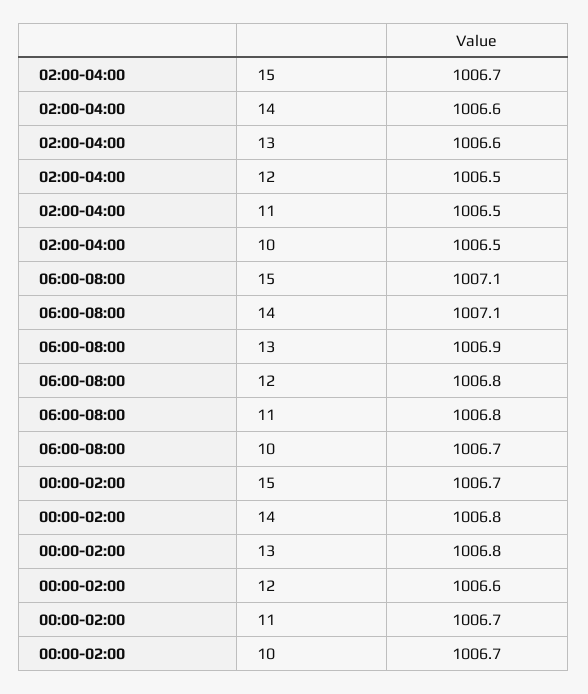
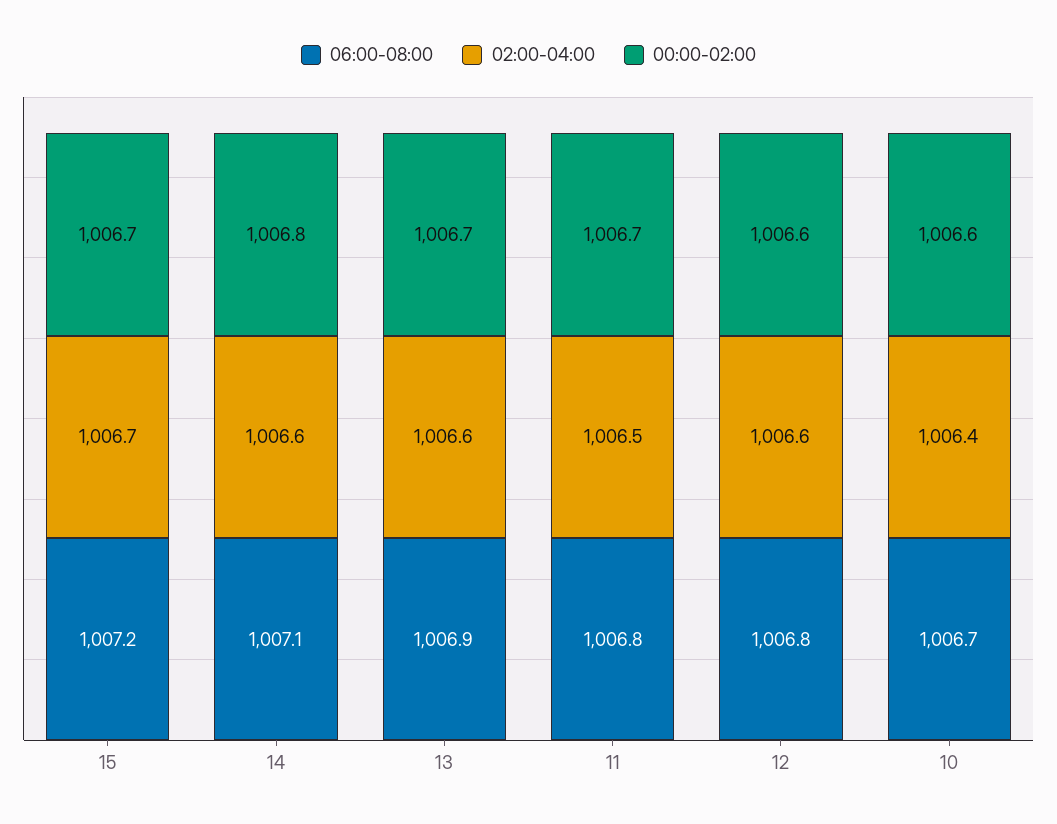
02:00-04:00, 12: 1006.5 -> 1006.6
02:00-04:00, 10: 1006.5 -> 1006.4
06:00-08:00, 15: 1007.1 -> 1007.2
00:00-02:00, 13: 1006.8 -> 1006.7
00:00-02:00, 10: 1006.7 -> 1006.6

